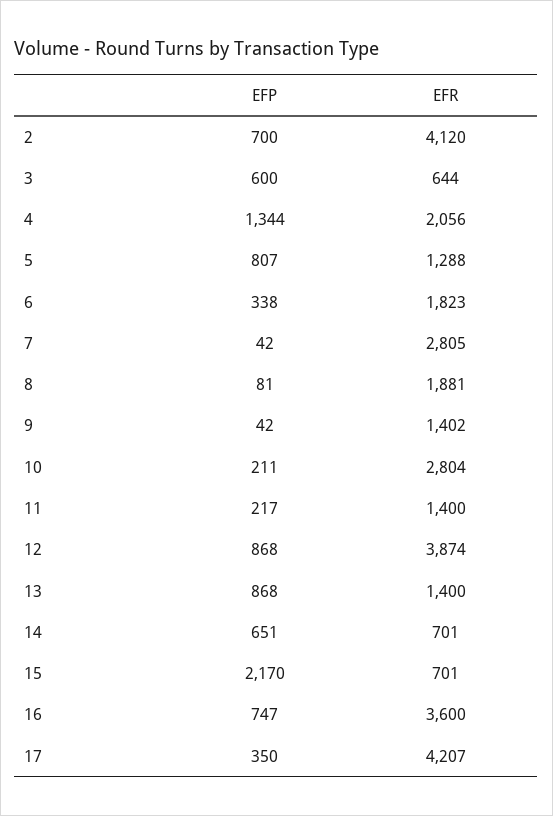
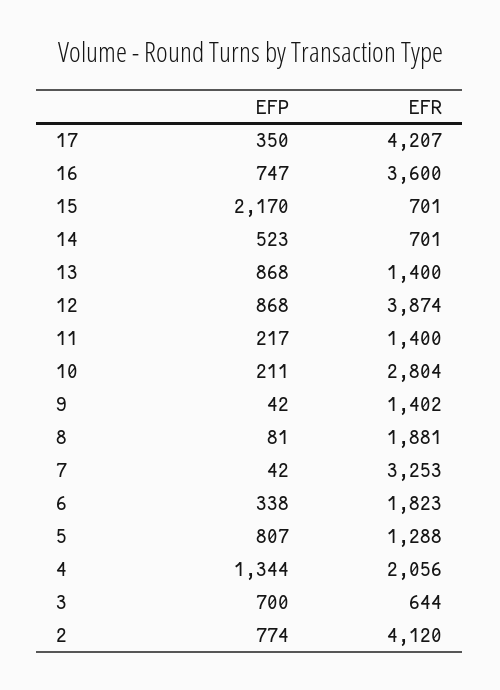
EFP, 2: 700 -> 774
EFP, 3: 600 -> 700
EFR, 7: 2805 -> 3253
EFP, 14: 651 -> 523

